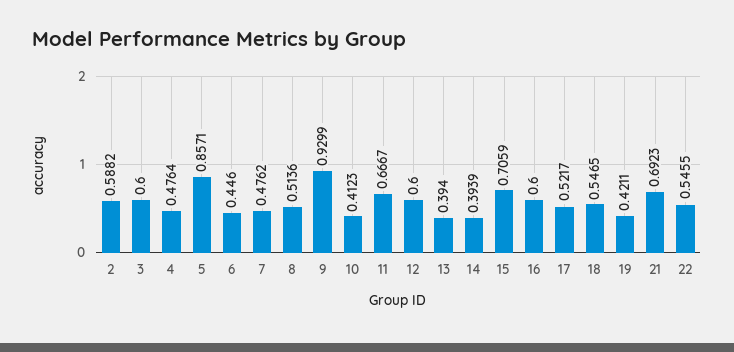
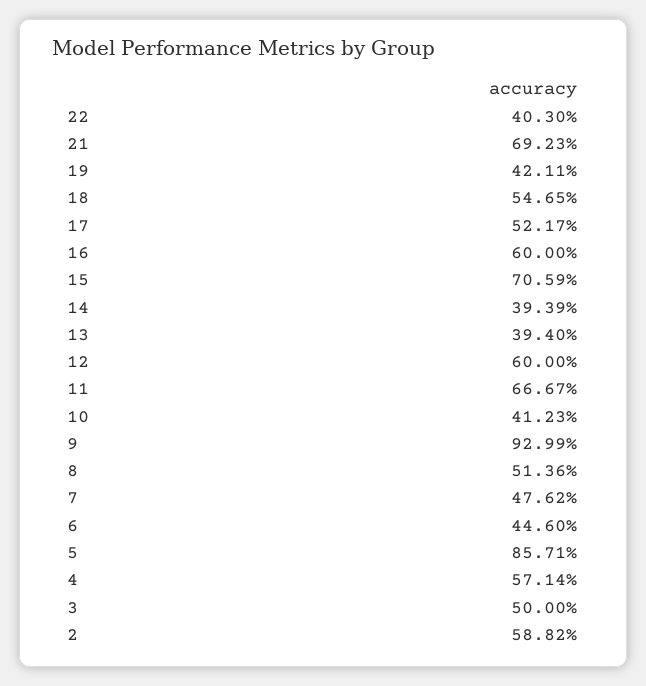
3: 0.6 -> 0.5
4: 0.4764 -> 0.5714
22: 0.5455 -> 0.403

